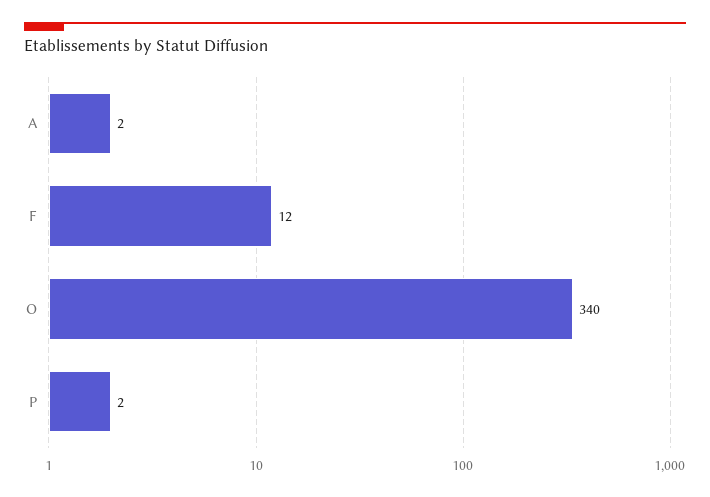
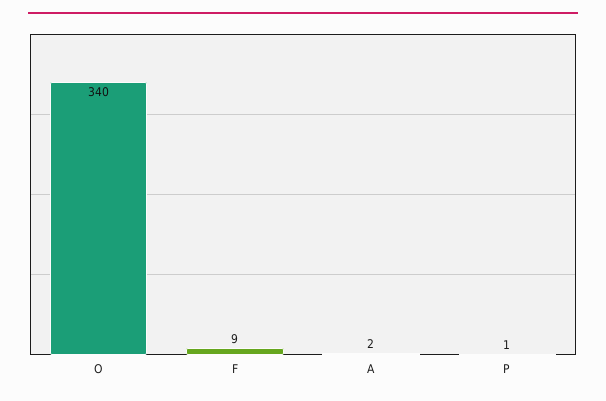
F: 12 -> 9
P: 2 -> 1

